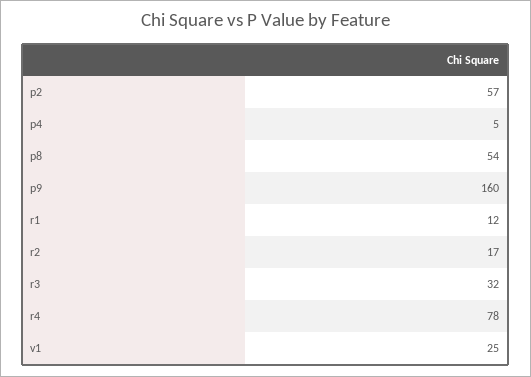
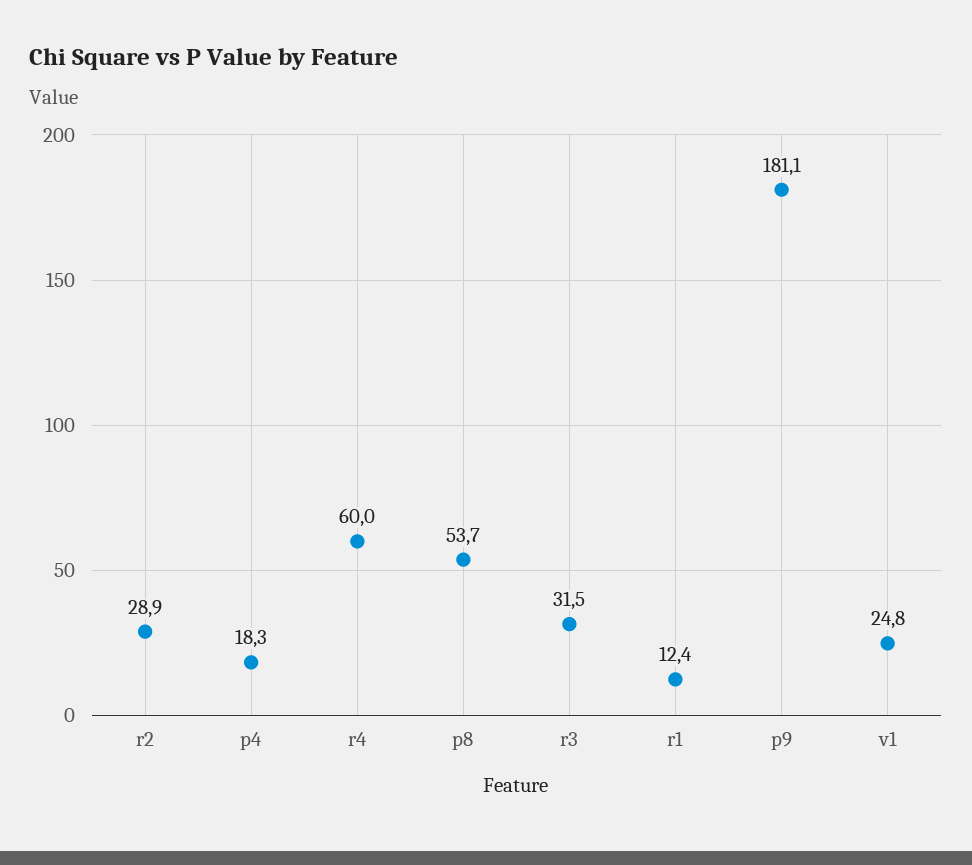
p2: 57 -> none
p4: 5 -> 18.3
p9: 160 -> 181.1
r2: 17 -> 28.9
r4: 78 -> 60

